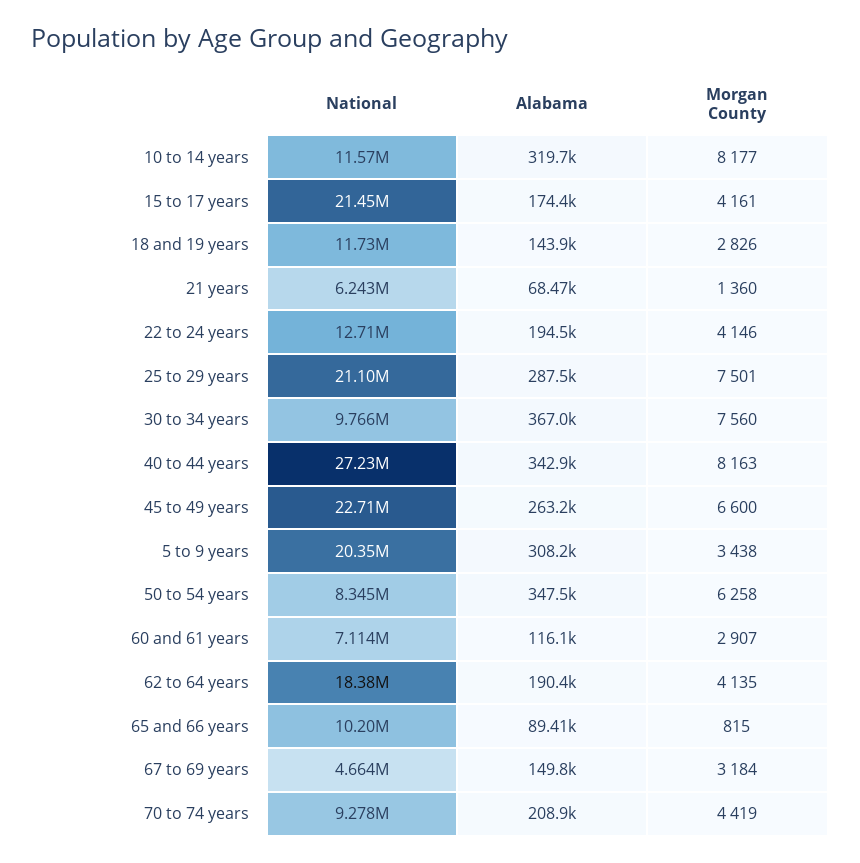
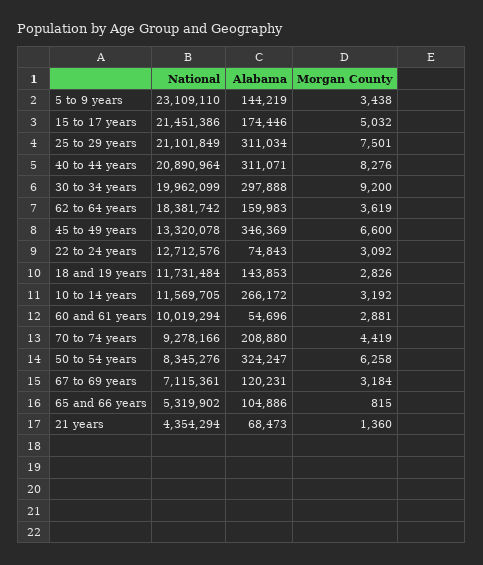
Alabama, 10 to 14 years: 319700 -> 266172
Morgan County, 10 to 14 years: 8177 -> 3192
Morgan County, 15 to 17 years: 4161 -> 5032
National, 21 years: 6243000 -> 4354294
Alabama, 22 to 24 years: 194500 -> 74843
Morgan County, 22 to 24 years: 4146 -> 3092
Alabama, 25 to 29 years: 287500 -> 311034
National, 30 to 34 years: 9766000 -> 19962099
Alabama, 30 to 34 years: 367000 -> 297888
Morgan County, 30 to 34 years: 7560 -> 9200
National, 40 to 44 years: 27230000 -> 20890964
Alabama, 40 to 44 years: 342900 -> 311071
Morgan County, 40 to 44 years: 8163 -> 8276
National, 45 to 49 years: 22710000 -> 13320078
Alabama, 45 to 49 years: 263200 -> 346369
National, 5 to 9 years: 20350000 -> 23109110
Alabama, 5 to 9 years: 308200 -> 144219
Alabama, 50 to 54 years: 347500 -> 324247
National, 60 and 61 years: 7114000 -> 10019294
Alabama, 60 and 61 years: 116100 -> 54696
Morgan County, 60 and 61 years: 2907 -> 2881
Alabama, 62 to 64 years: 190400 -> 159983
Morgan County, 62 to 64 years: 4135 -> 3619
National, 65 and 66 years: 10200000 -> 5319902
Alabama, 65 and 66 years: 89410 -> 104886
National, 67 to 69 years: 4664000 -> 7115361
Alabama, 67 to 69 years: 149800 -> 120231

